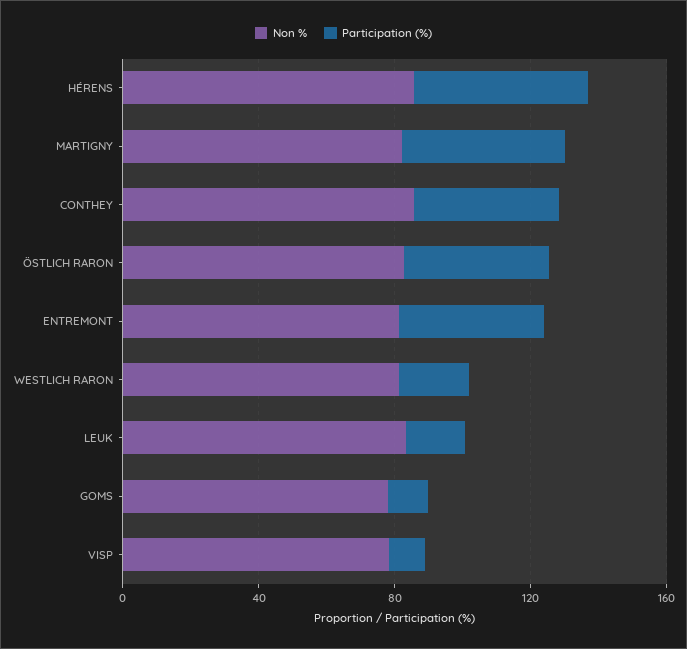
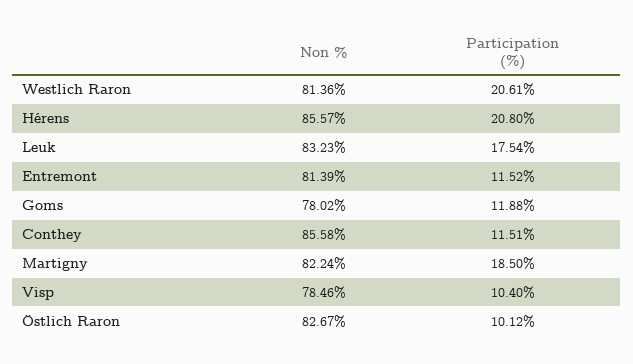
Participation (%), HÉRENS: 50 -> 20.8
Participation (%), MARTIGNY: 50 -> 18.5
Participation (%), CONTHEY: 40 -> 11.51
Participation (%), ÖSTLICH RARON: 40 -> 10.12
Participation (%), ENTREMONT: 40 -> 11.52

